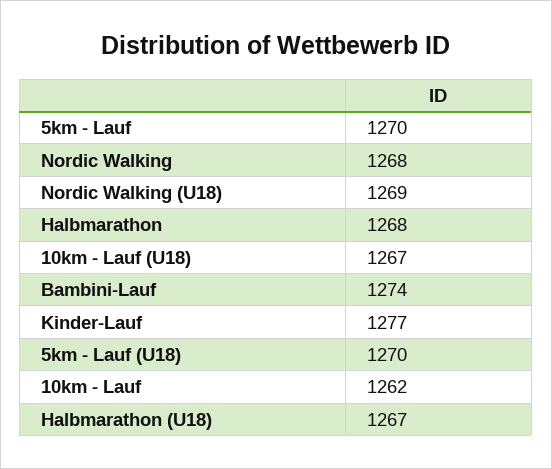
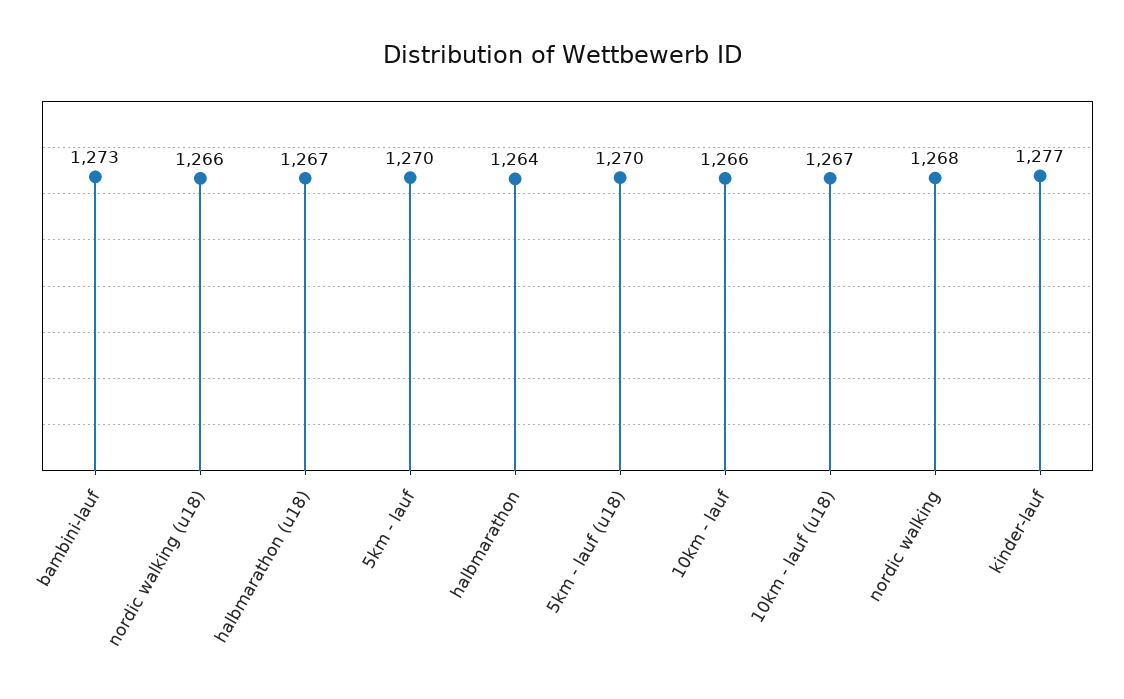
Nordic Walking (U18): 1269 -> 1266
Halbmarathon: 1268 -> 1264
Bambini-Lauf: 1274 -> 1273
10km - Lauf: 1262 -> 1266

